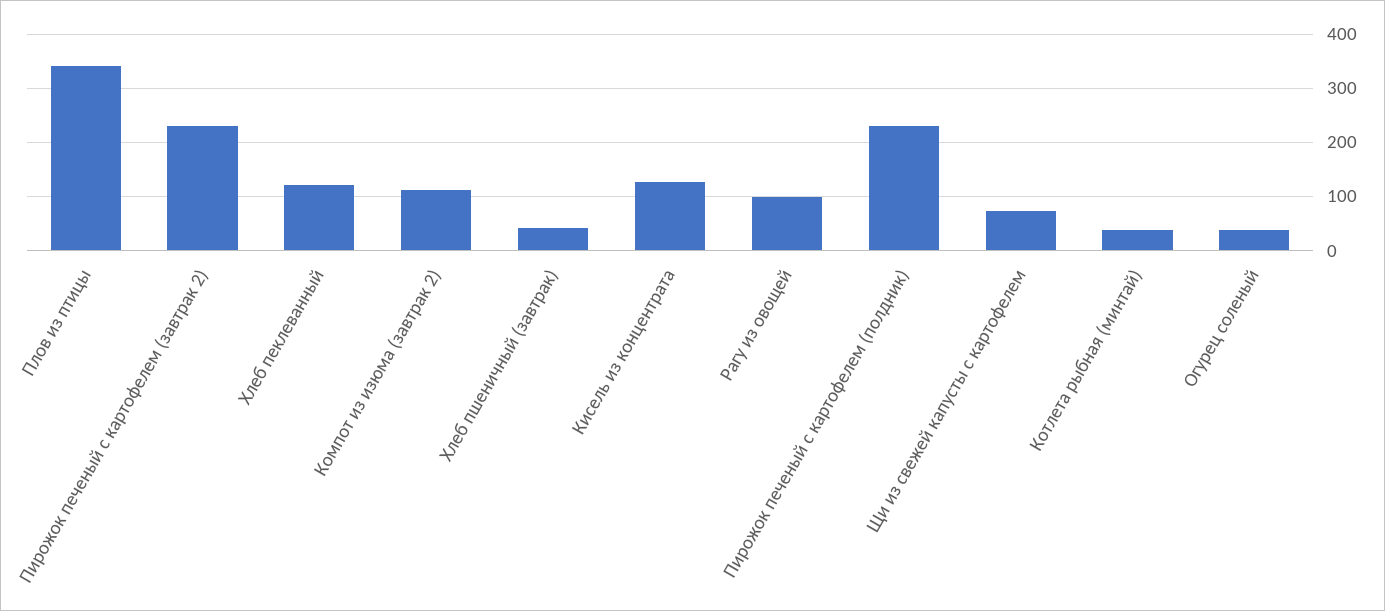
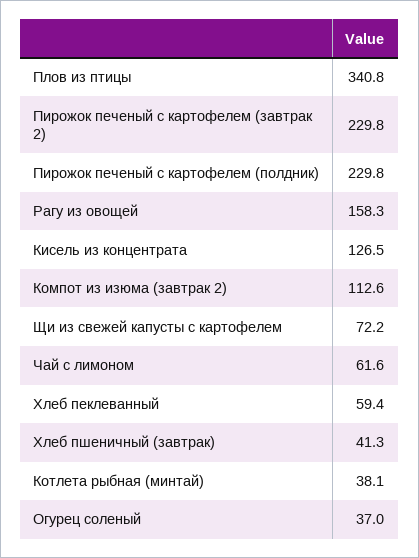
Хлеб пеклеванный: 120 -> 59.4
Рагу из овощей: 100 -> 158.3
Чай с лимоном: none -> 61.6

